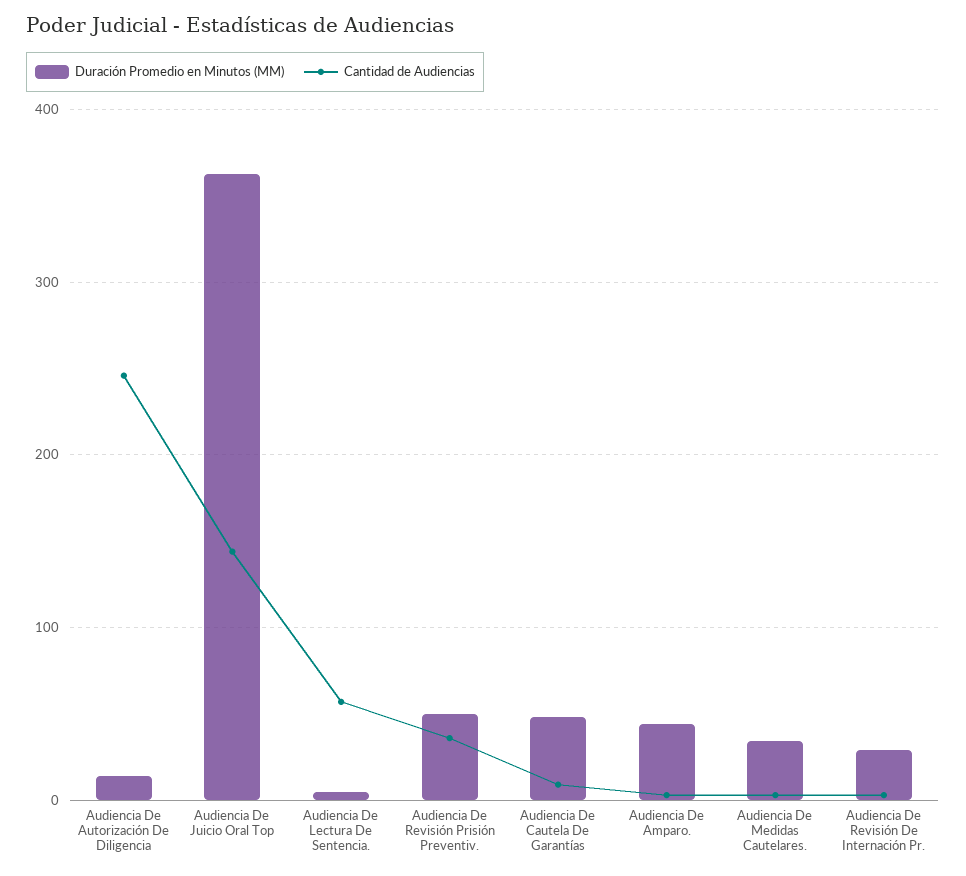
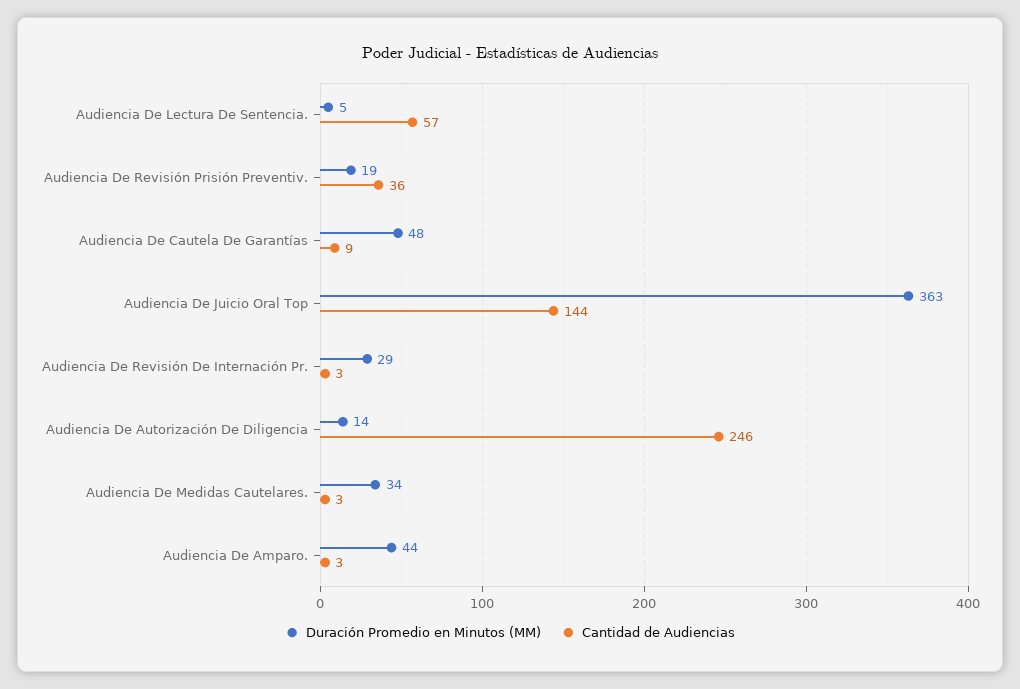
Duración Promedio en Minutos (MM), Audiencia De Revisión Prisión Preventiv.: 50 -> 19

